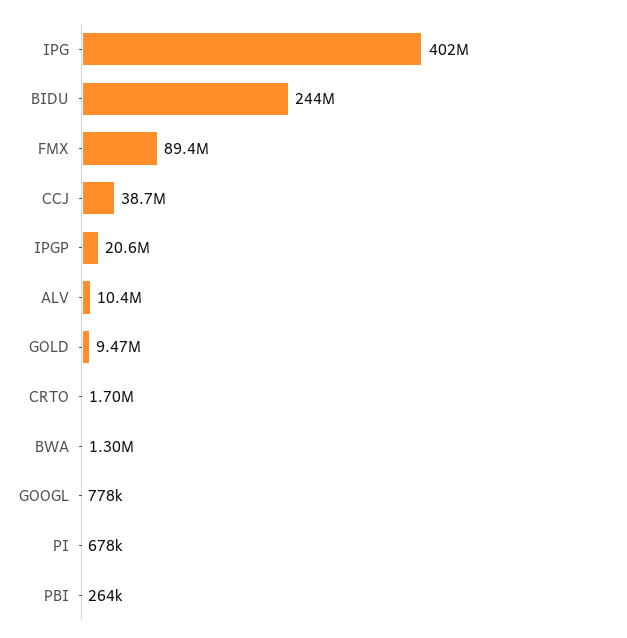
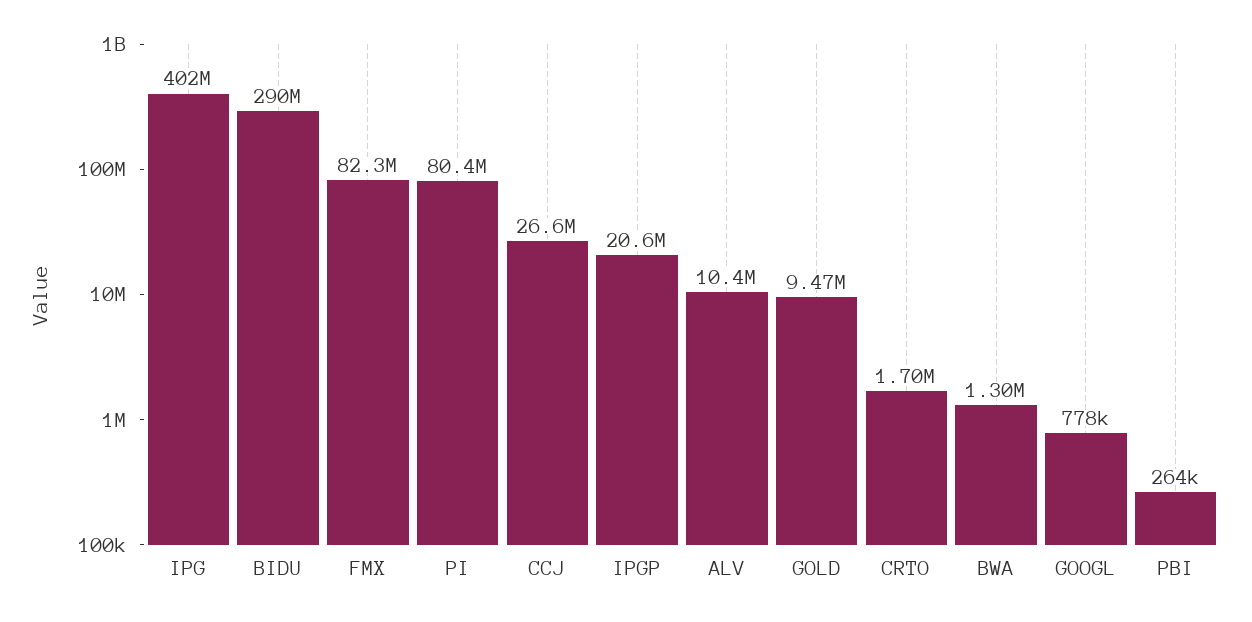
BIDU: 244000000 -> 290000000
FMX: 89400000 -> 82300000
CCJ: 38700000 -> 26600000
PI: 678000 -> 80400000

